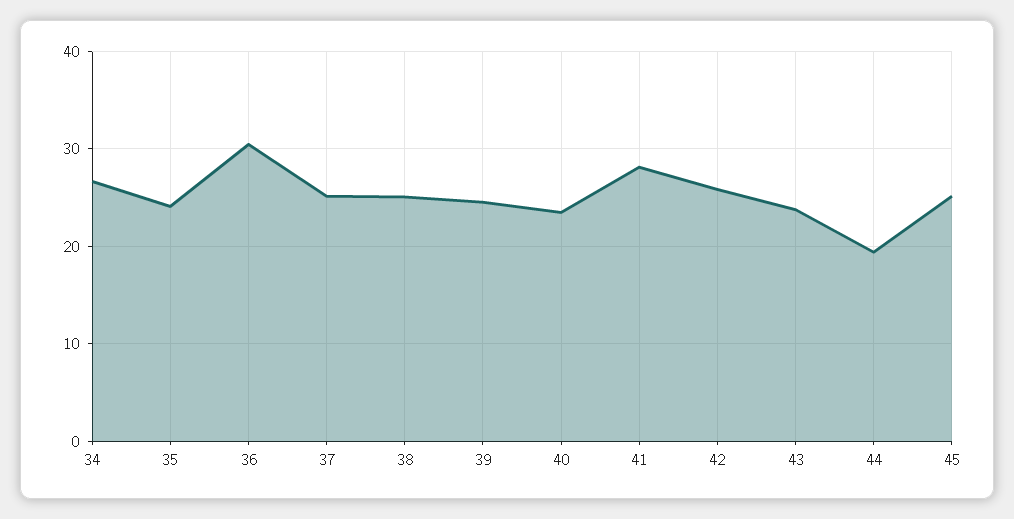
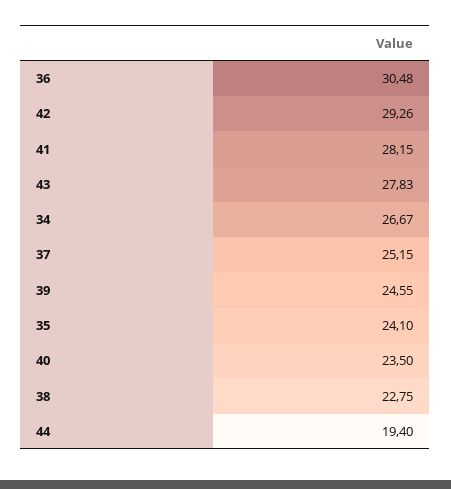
38: 25 -> 22.75
42: 26 -> 29.26
43: 24 -> 27.83
45: 25 -> none

